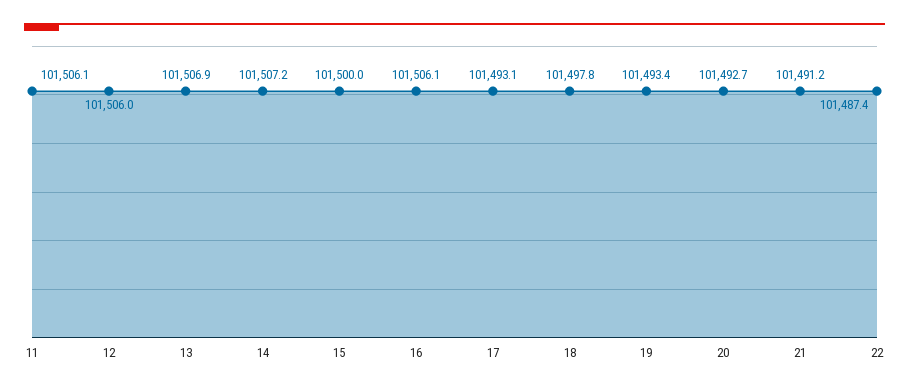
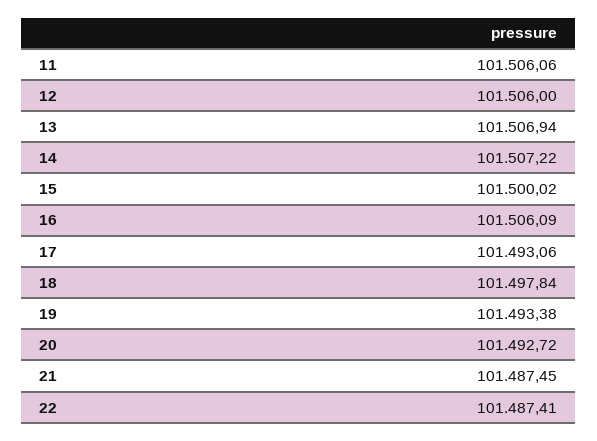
21: 101491.2 -> 101487.45

